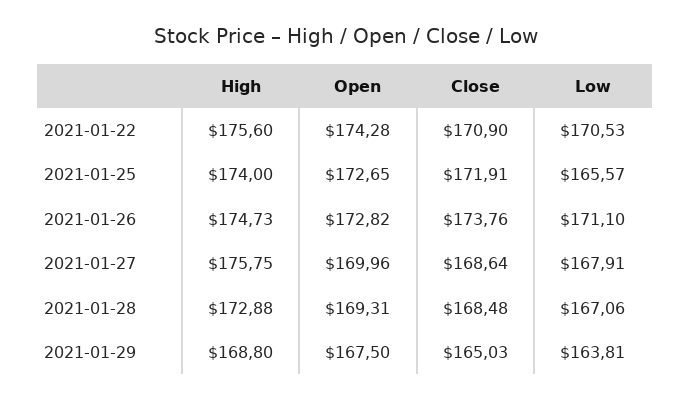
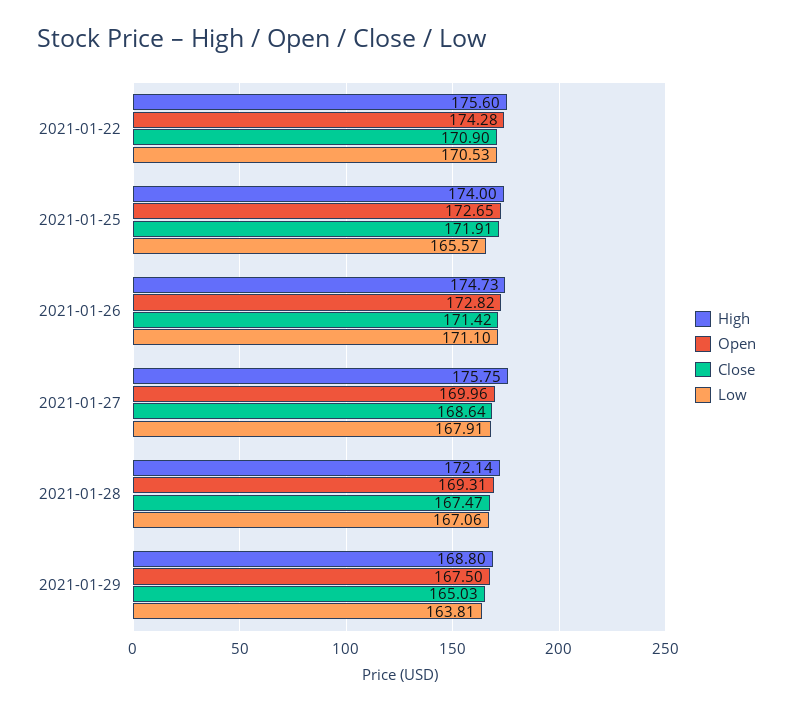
Close, 2021-01-26: 173.76 -> 171.42
High, 2021-01-28: 172.88 -> 172.14
Close, 2021-01-28: 168.48 -> 167.47

